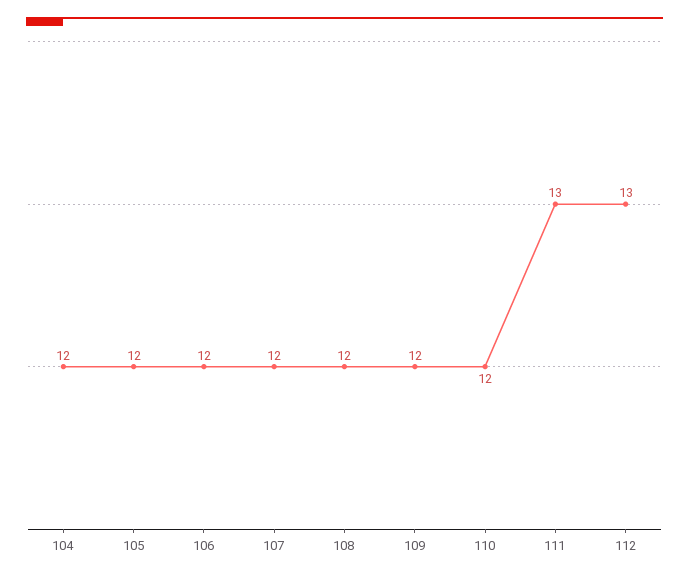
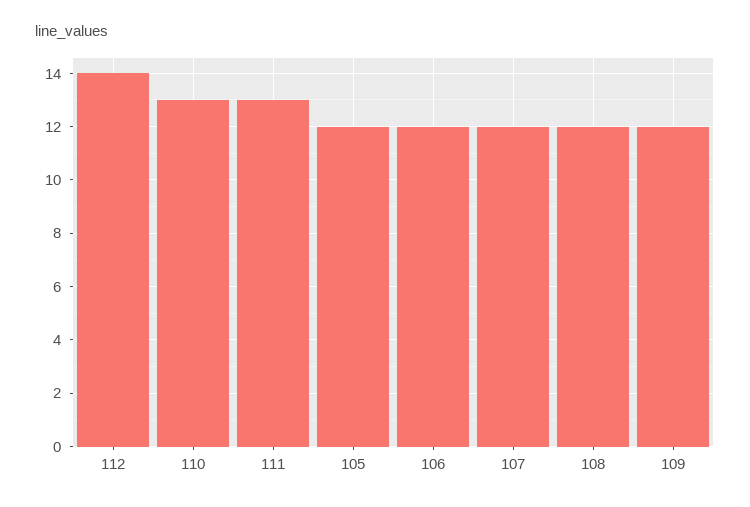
104: 12 -> none
110: 12 -> 13
112: 13 -> 14

